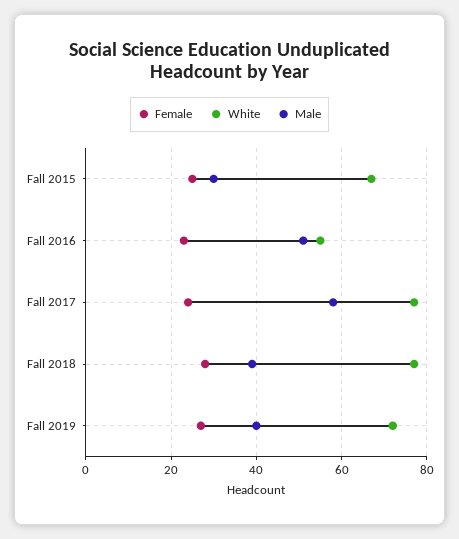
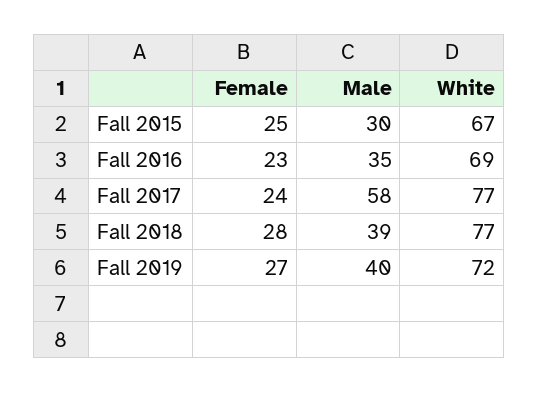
White, Fall 2016: 55 -> 69
Male, Fall 2016: 50 -> 35

